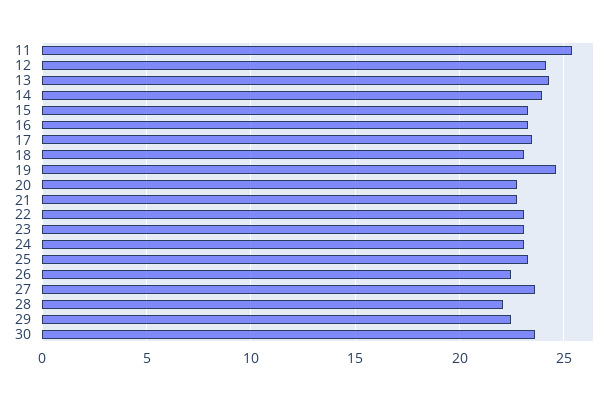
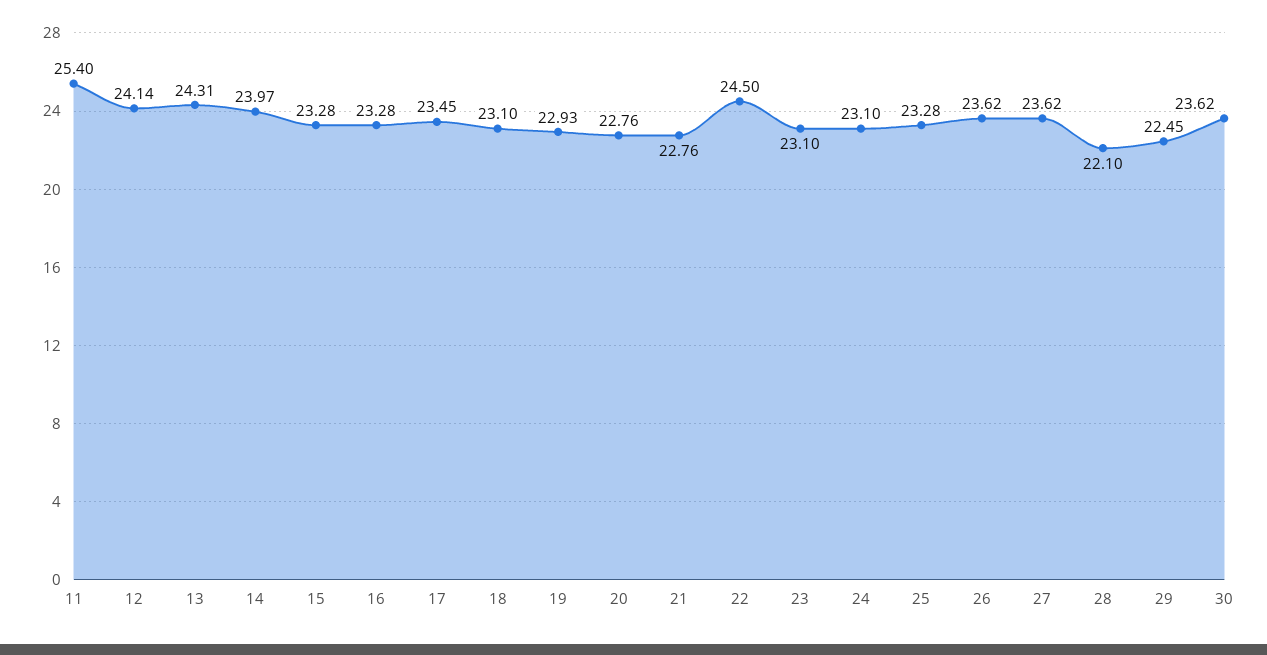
19: 24.5 -> 22.93
22: 23 -> 24.5
26: 22.5 -> 23.62

